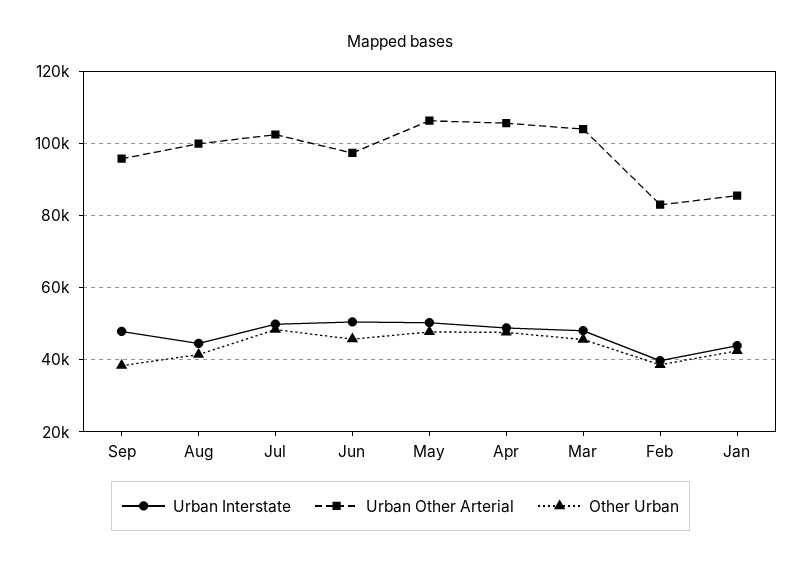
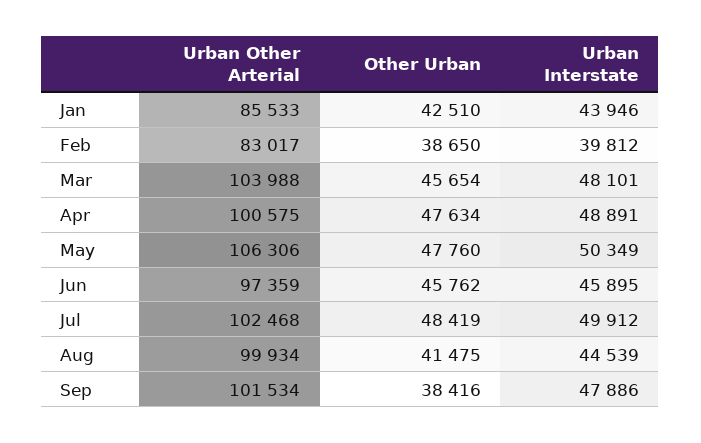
Urban Other Arterial, Sep: 96000 -> 101534
Urban Interstate, Jun: 50000 -> 45895
Urban Other Arterial, Apr: 106000 -> 100575

